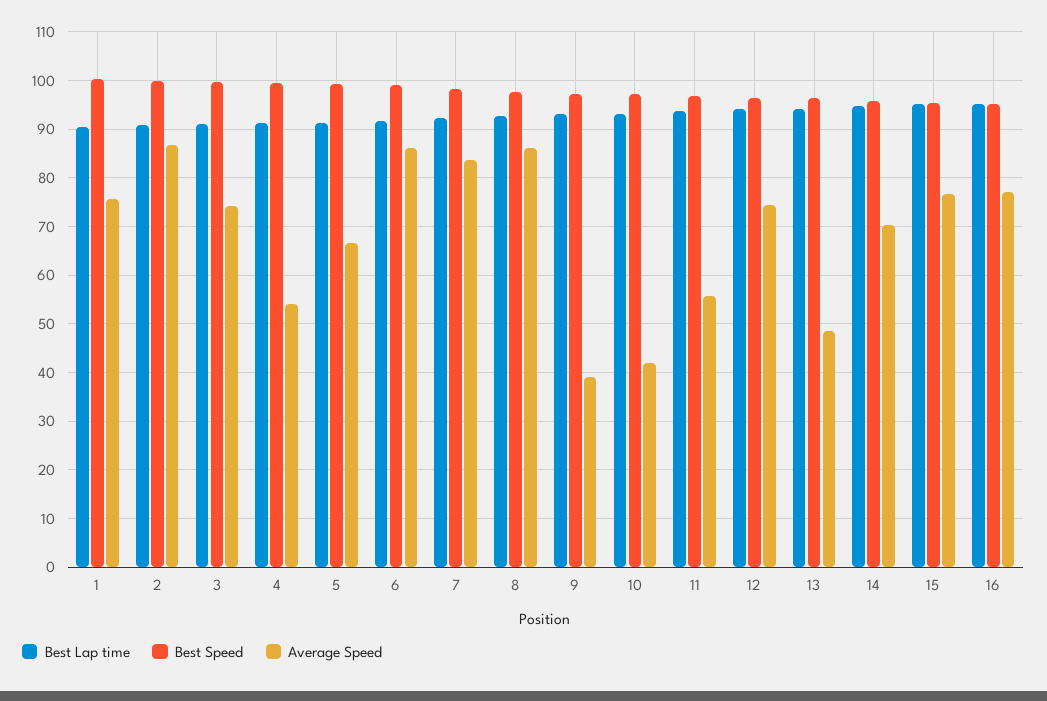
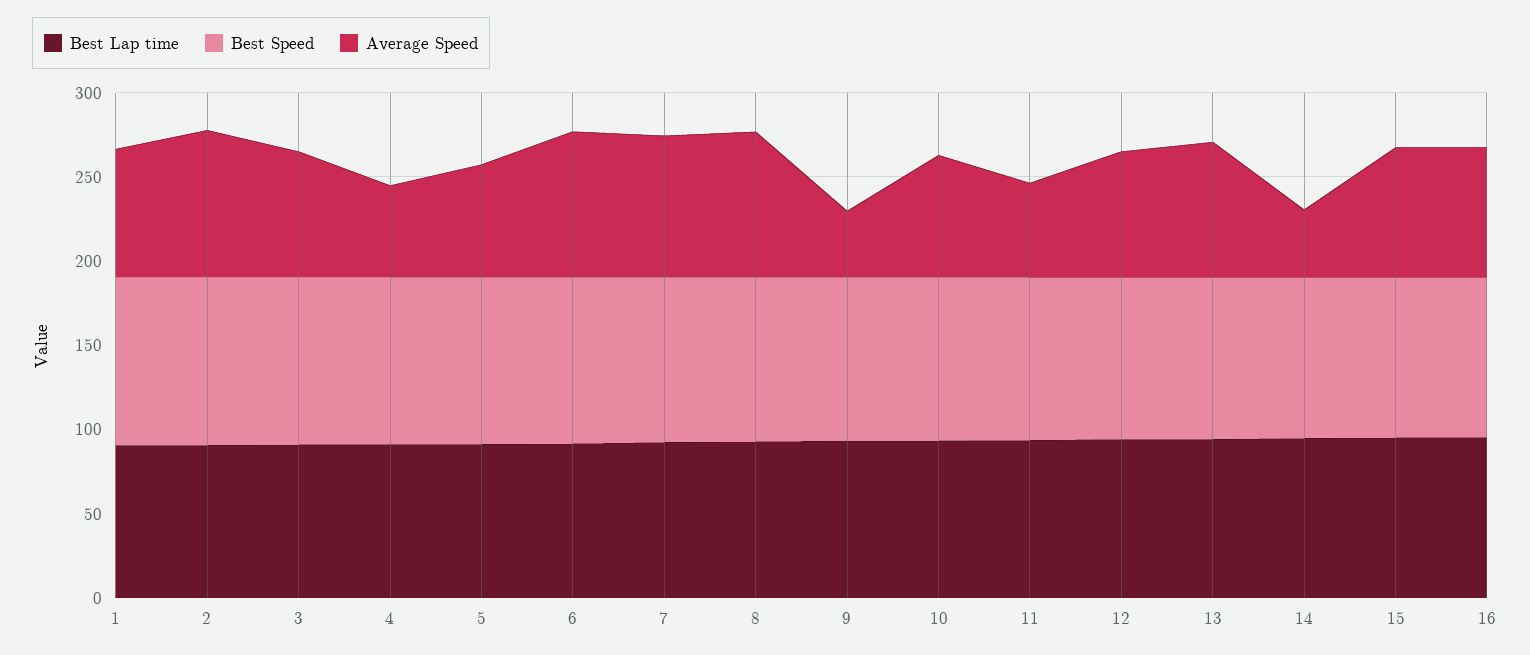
Average Speed, 10: 42 -> 70
Average Speed, 13: 48 -> 80
Average Speed, 14: 70 -> 40

